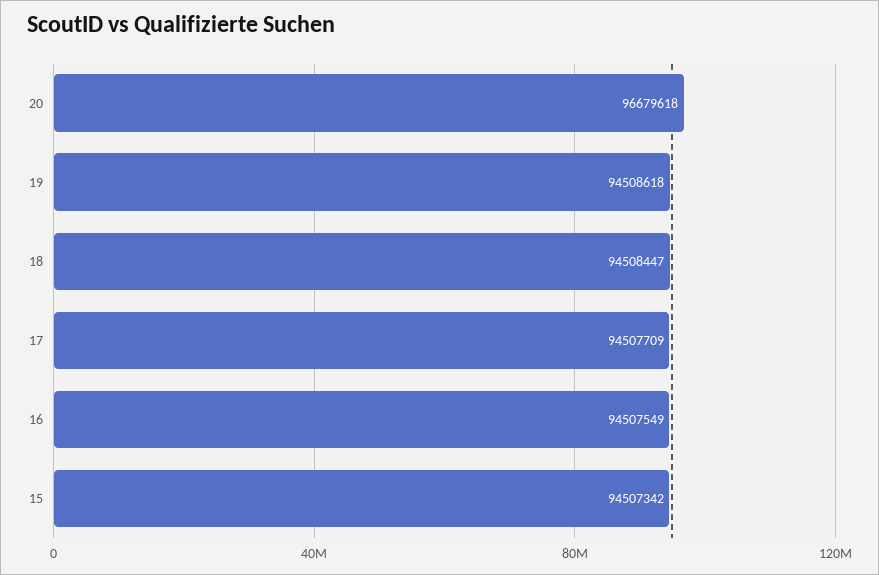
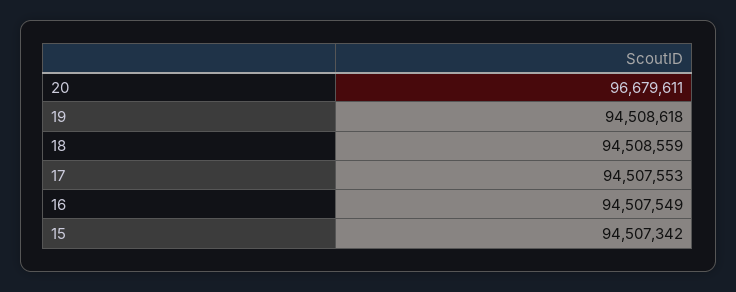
20: 96679618 -> 96679611
18: 94508447 -> 94508559
17: 94507709 -> 94507553

